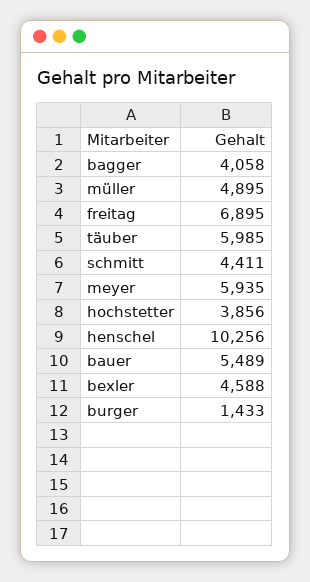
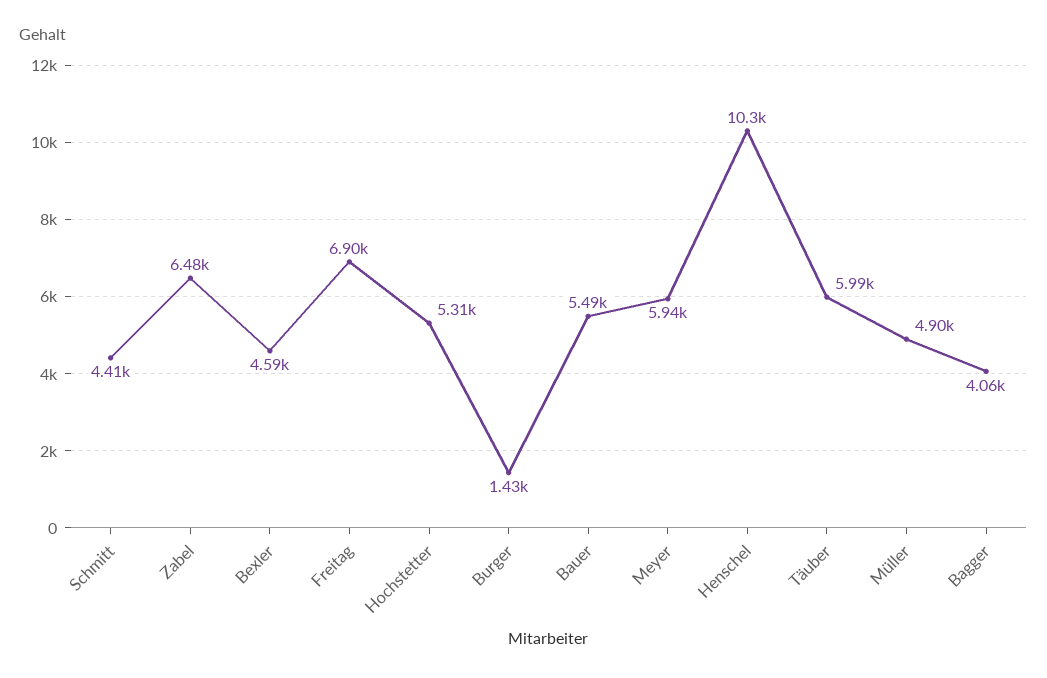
hochstetter: 3856 -> 5310
Zabel: none -> 6480

